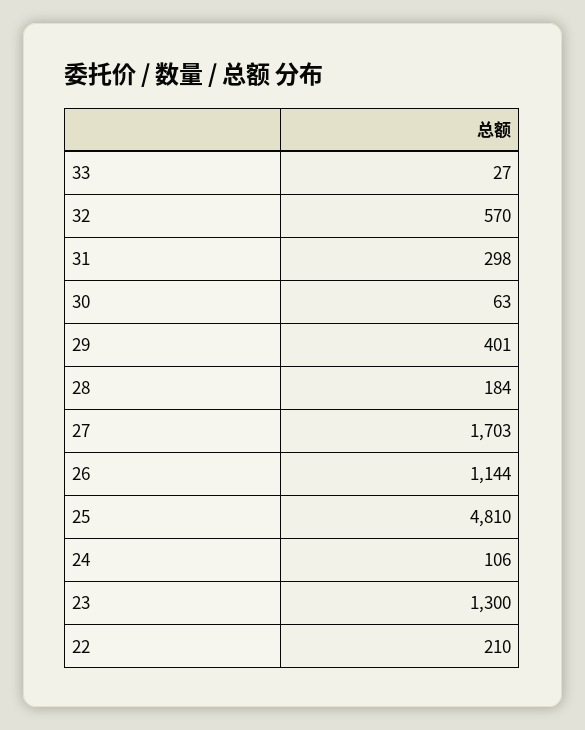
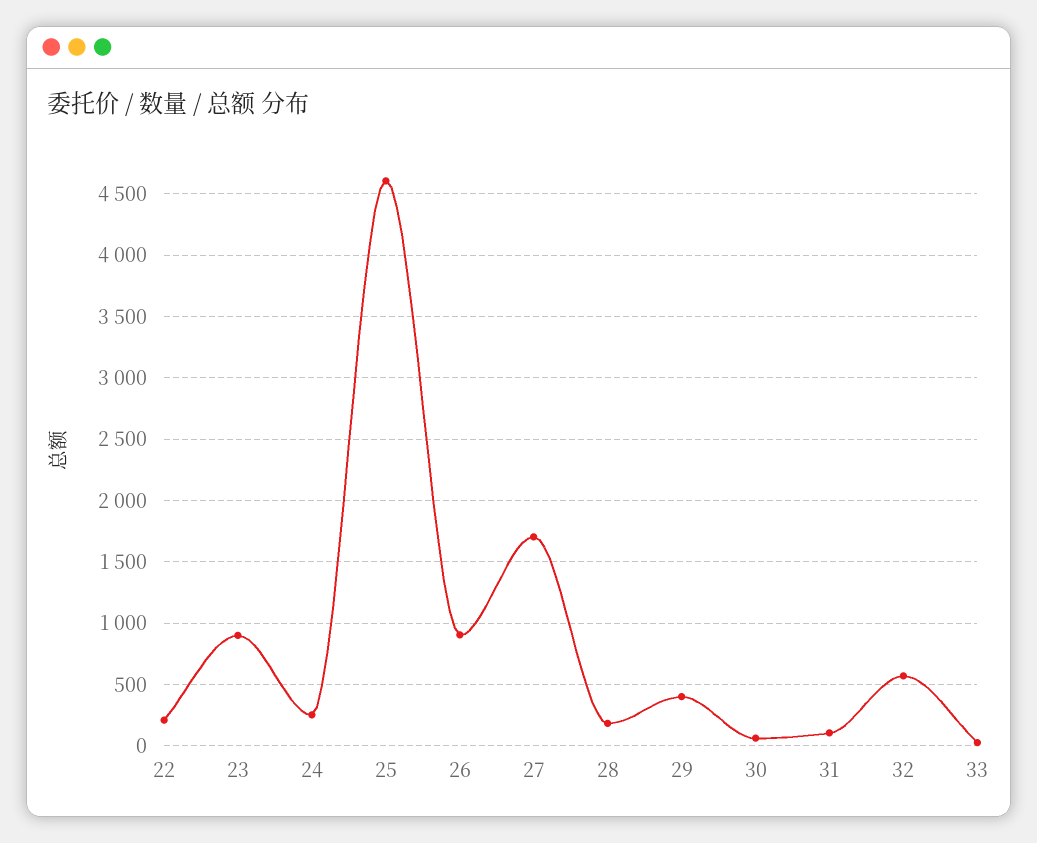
31: 298 -> 100
26: 1144 -> 900
25: 4810 -> 4600
24: 106 -> 250
23: 1300 -> 900

